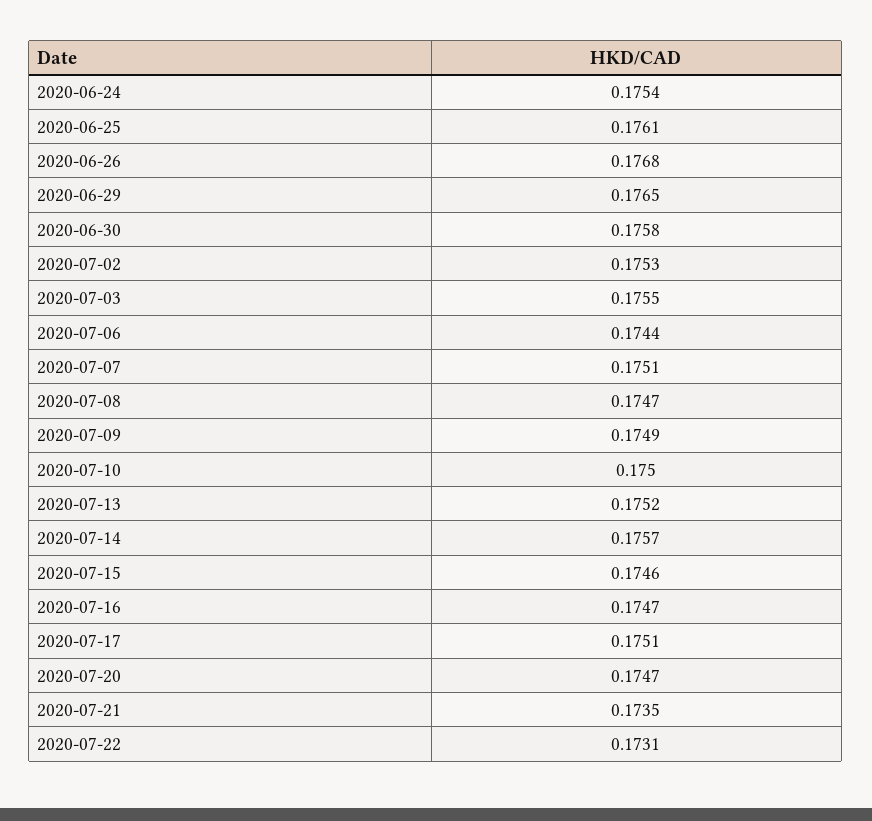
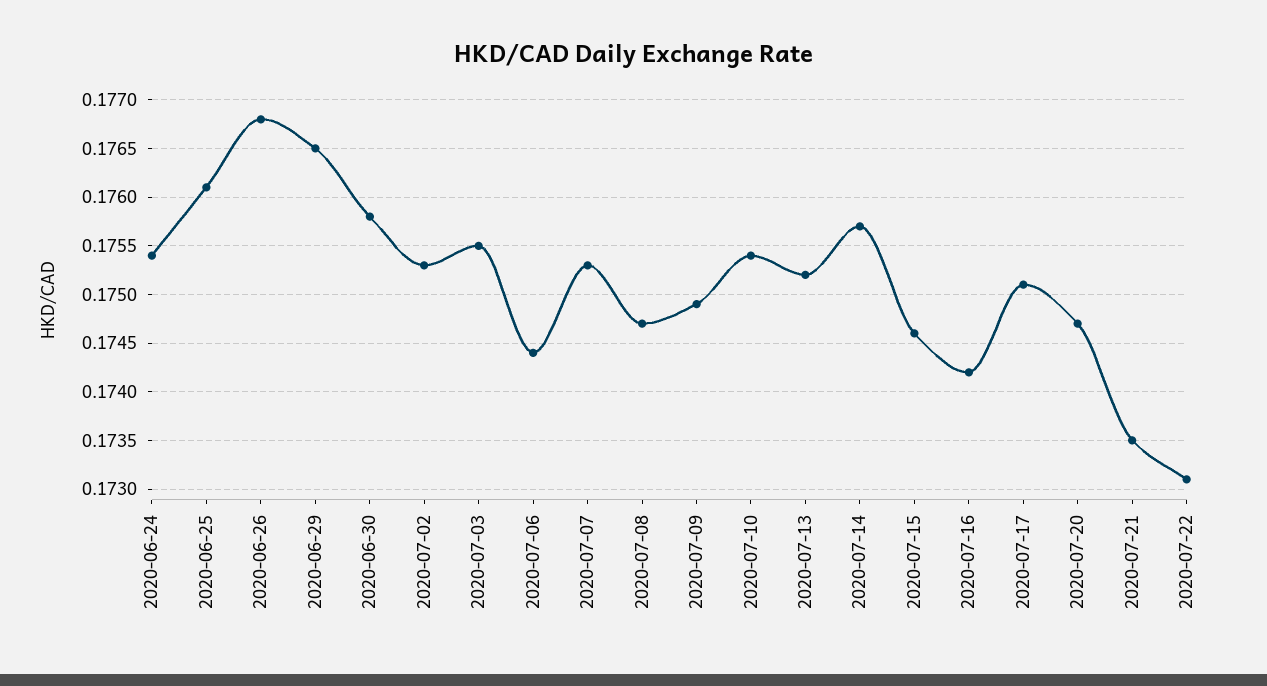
2020-07-07: 0.1751 -> 0.1753
2020-07-10: 0.175 -> 0.1754
2020-07-16: 0.1747 -> 0.1742

